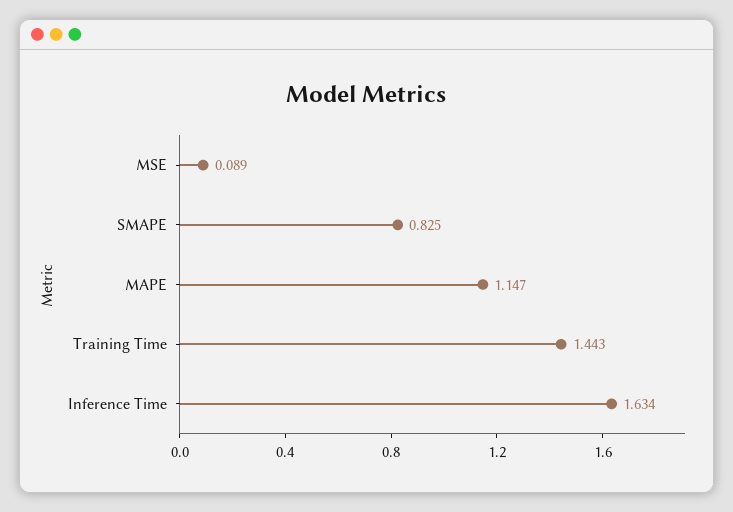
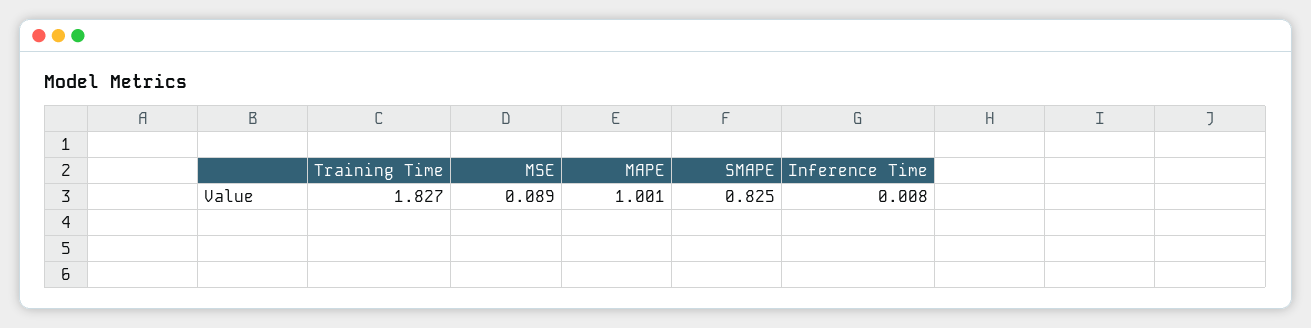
MAPE: 1.147 -> 1.001
Training Time: 1.443 -> 1.827
Inference Time: 1.634 -> 0.008

